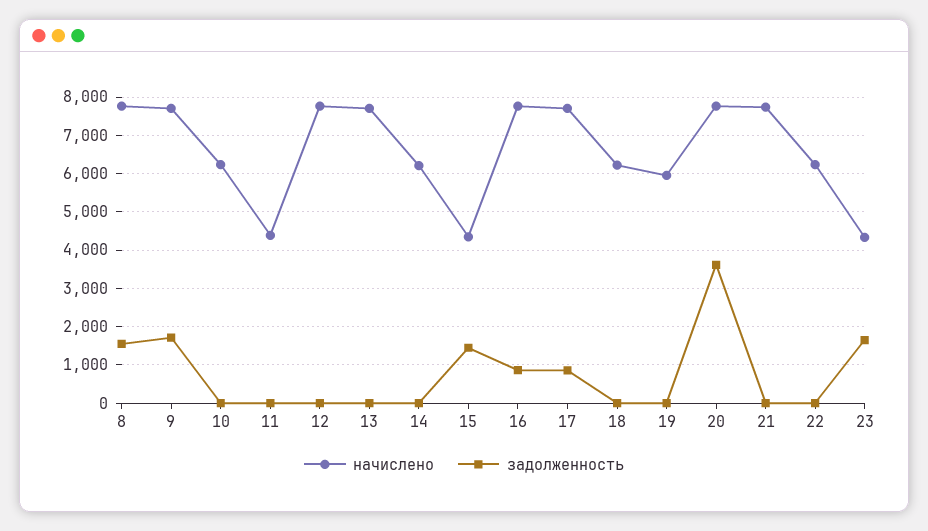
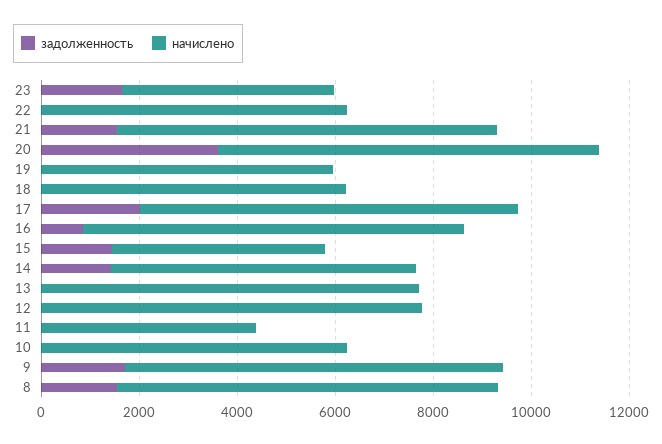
задолженность, 14: 0 -> 1500
задолженность, 17: 800 -> 2000
задолженность, 21: 0 -> 1500

